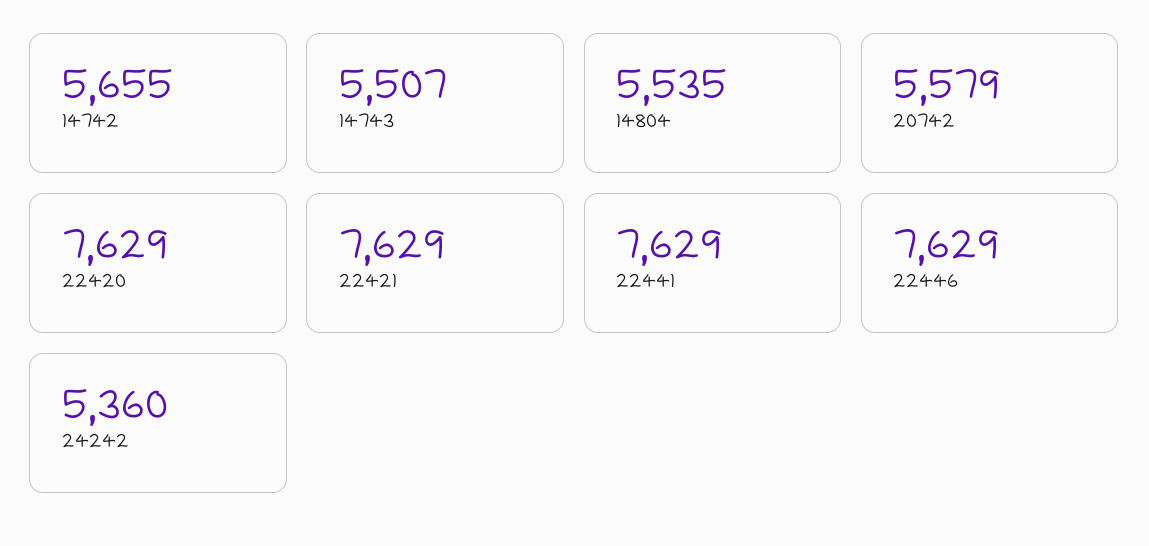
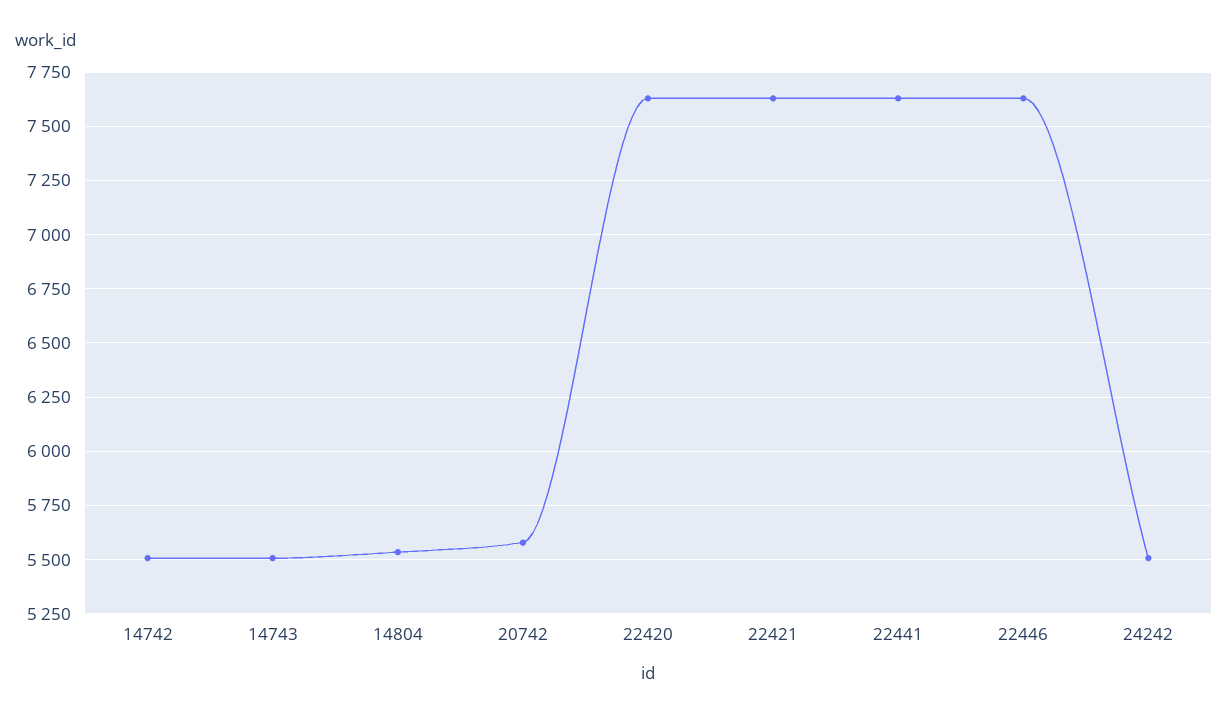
14742: 5655 -> 5500
24242: 5360 -> 5500

